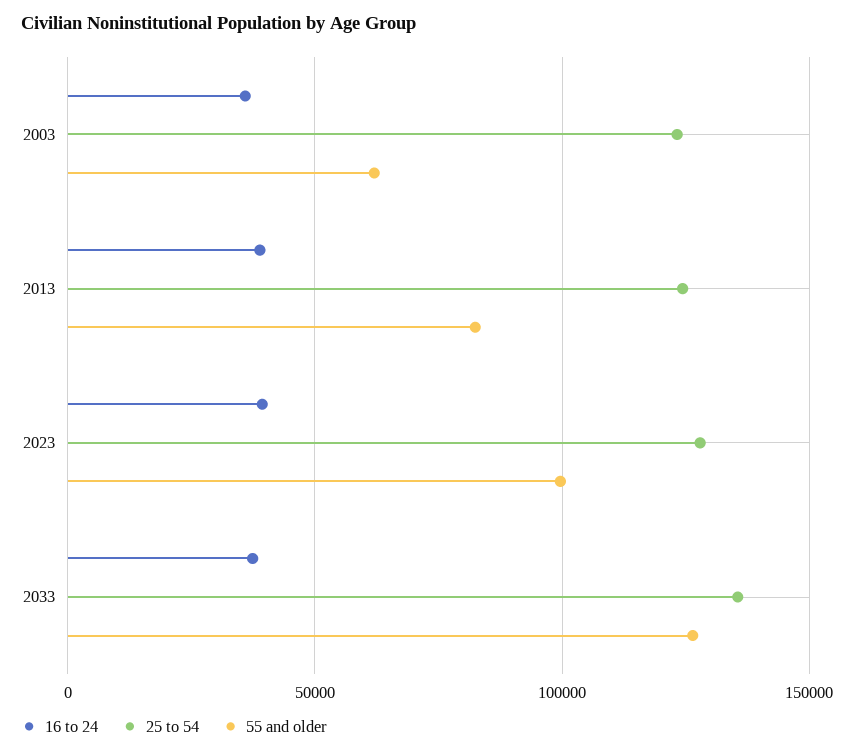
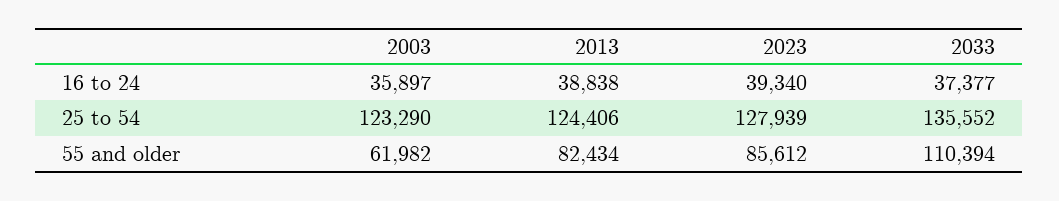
55 and older, 2023: 100000 -> 85612
55 and older, 2033: 125000 -> 110394

